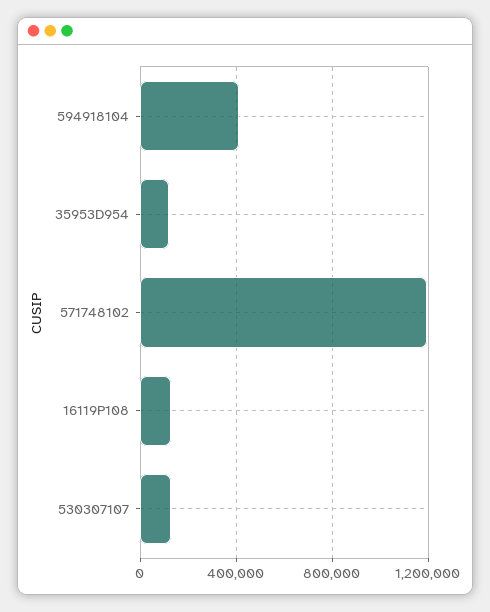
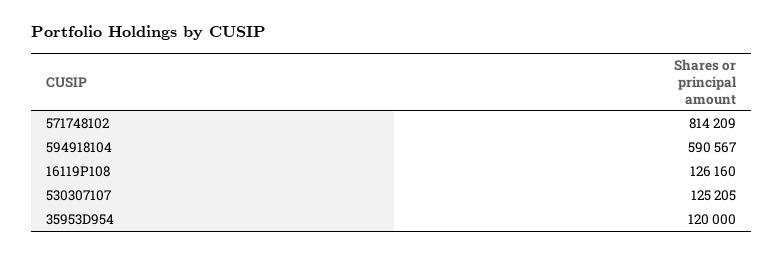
594918104: 400000 -> 590567
571748102: 1200000 -> 814209

